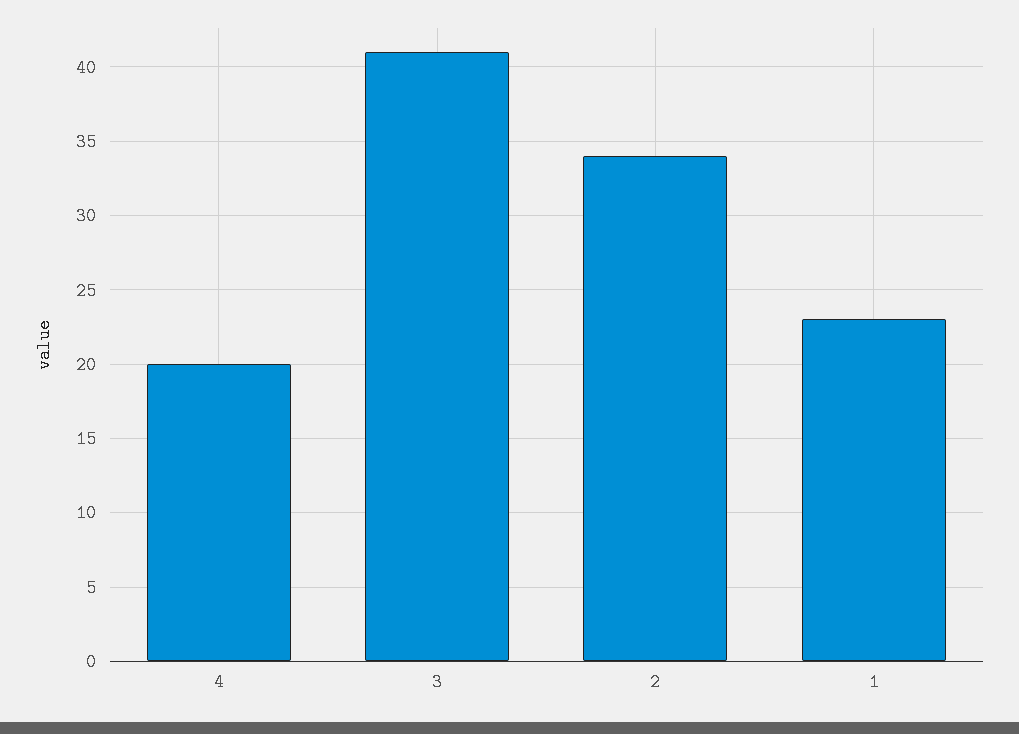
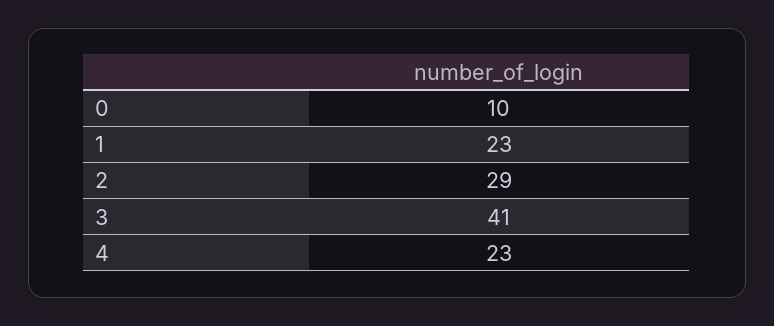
4: 20 -> 23
2: 34 -> 29
0: none -> 10

